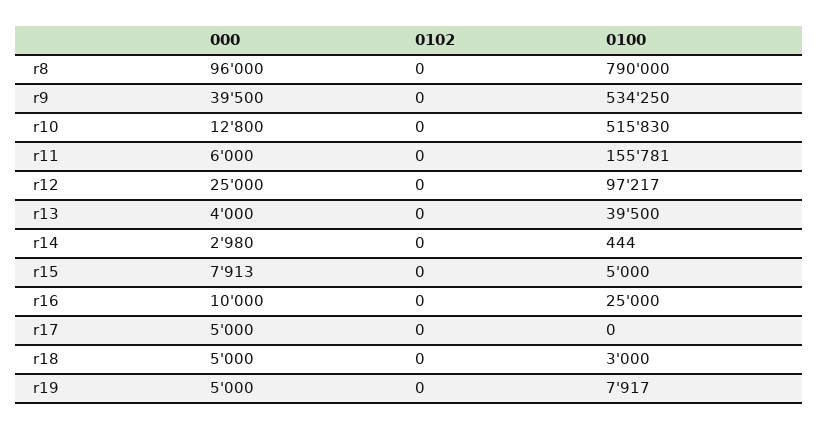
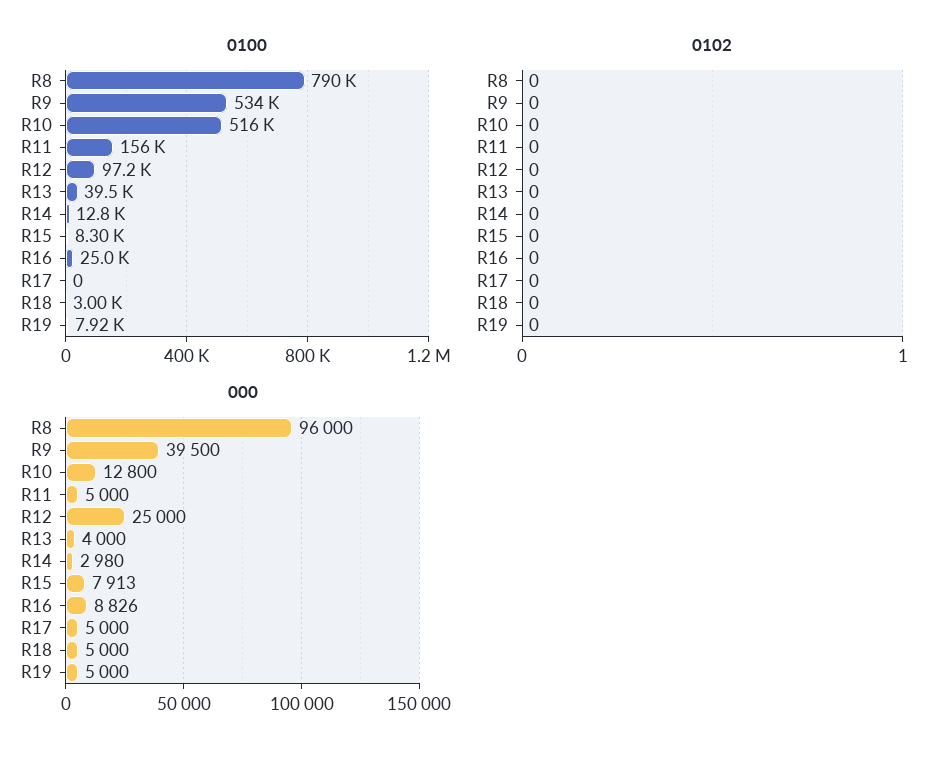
000, r11: 6000 -> 5000
0100, r14: 444 -> 12800
0100, r15: 5000 -> 8300
000, r16: 10000 -> 8826

